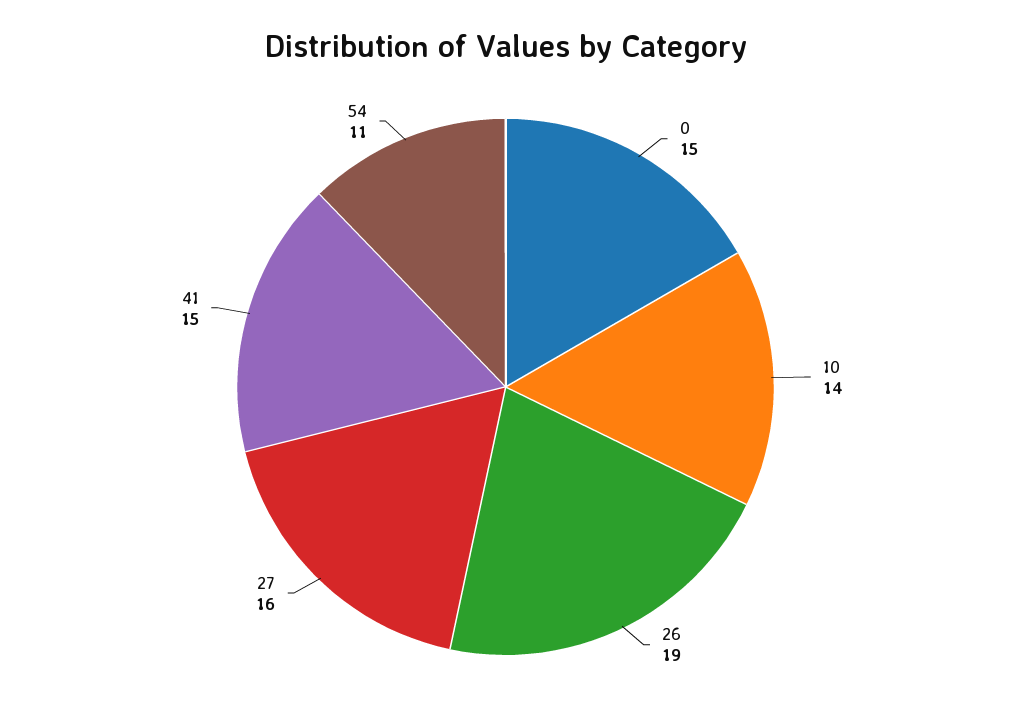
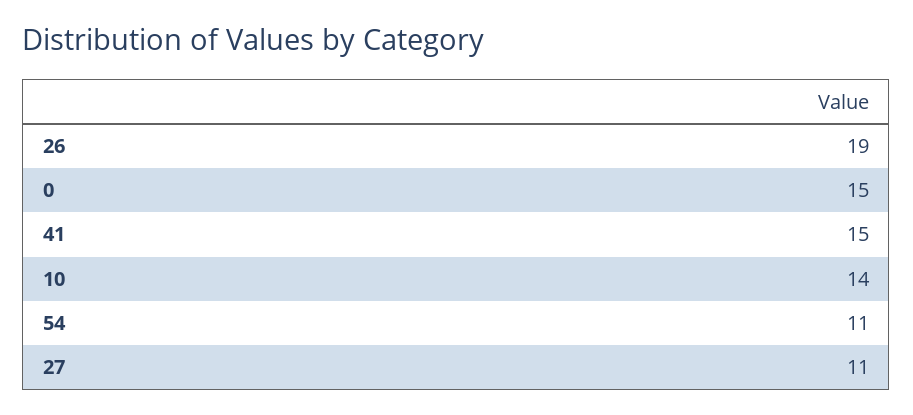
27: 16 -> 11

